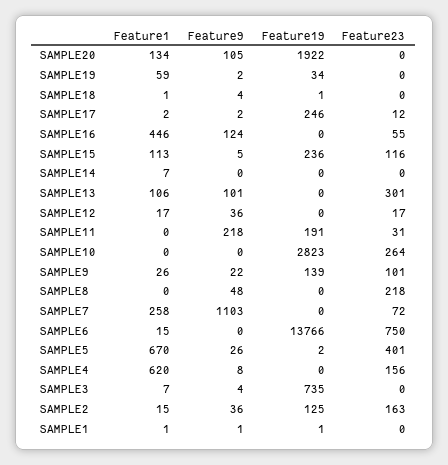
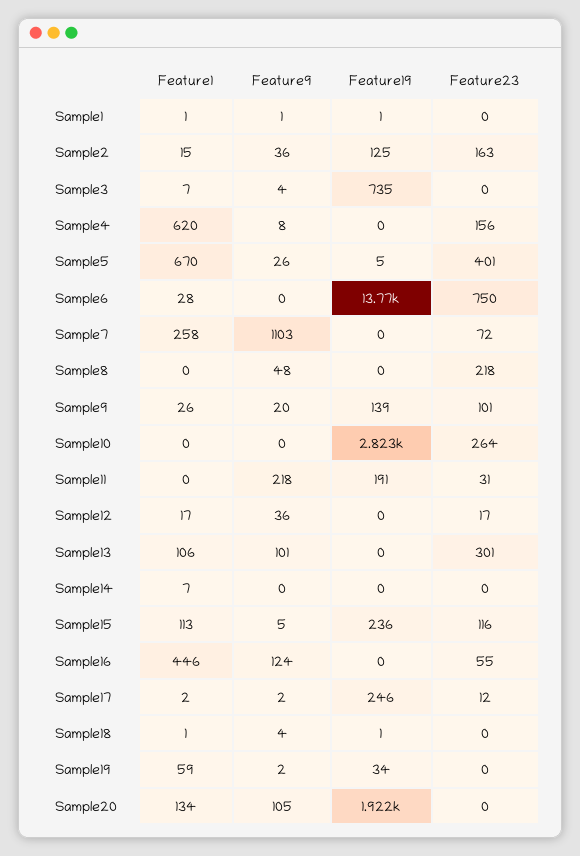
Feature9, SAMPLE9: 22 -> 20
Feature1, SAMPLE6: 15 -> 28
Feature19, SAMPLE5: 2 -> 5

